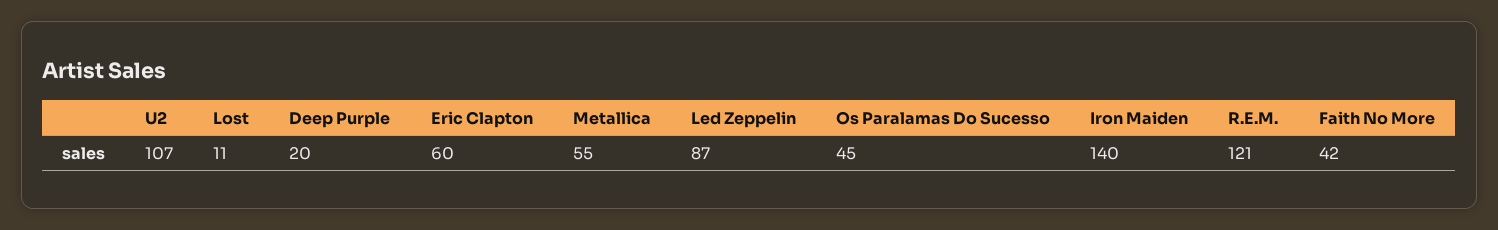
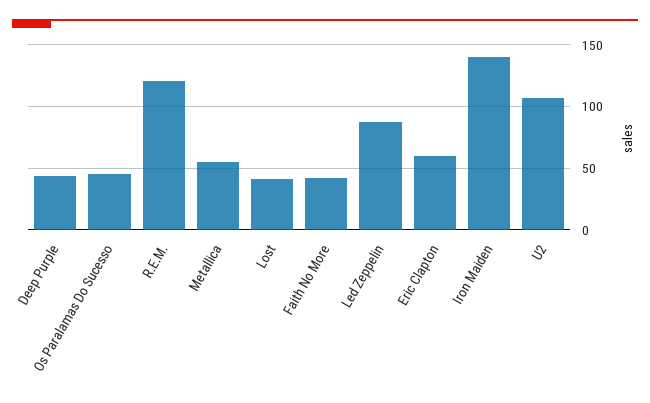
Lost: 11 -> 40
Deep Purple: 20 -> 45

